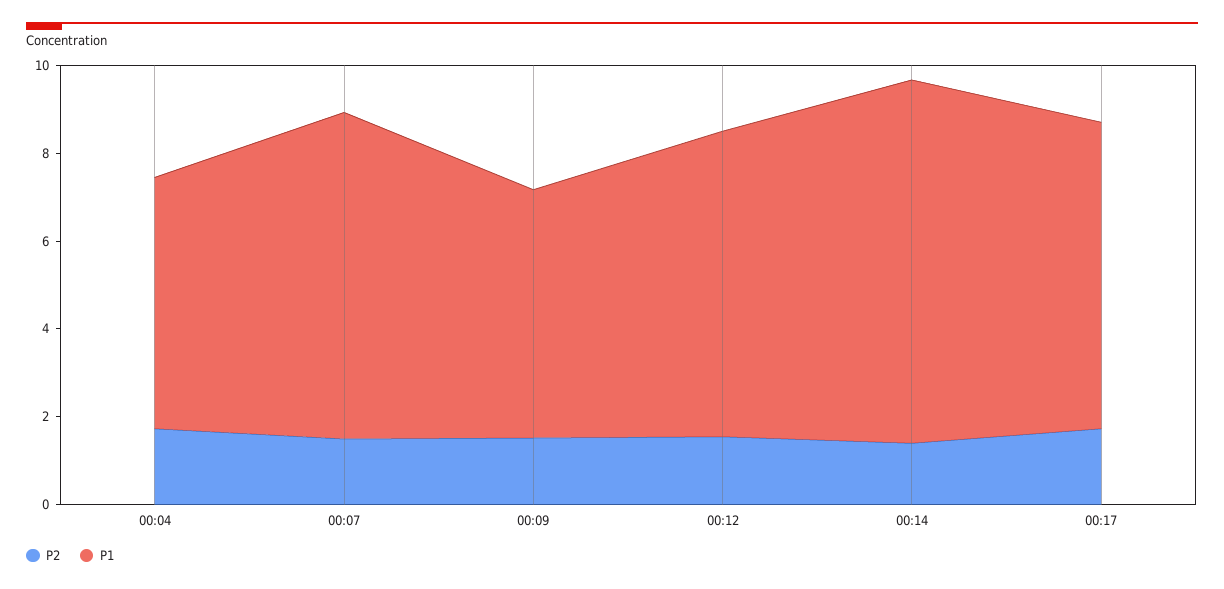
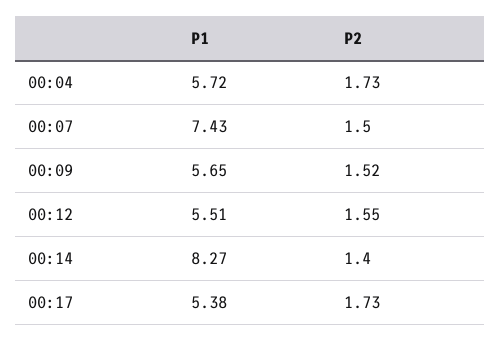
P1, 00:12: 7 -> 5.51
P1, 00:17: 7 -> 5.38

